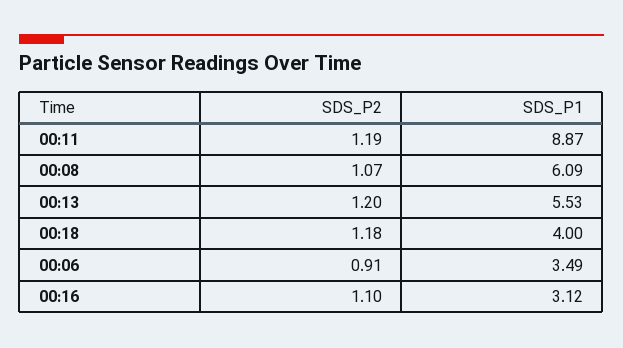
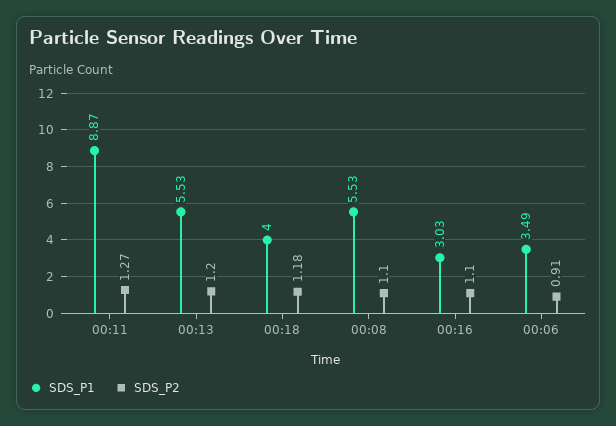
SDS_P2, 00:11: 1.19 -> 1.27
SDS_P2, 00:08: 1.07 -> 1.1
SDS_P1, 00:08: 6.09 -> 5.53
SDS_P1, 00:16: 3.12 -> 3.03

